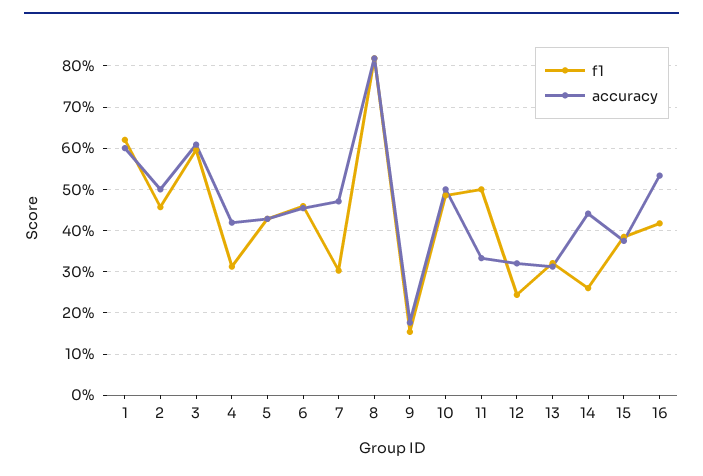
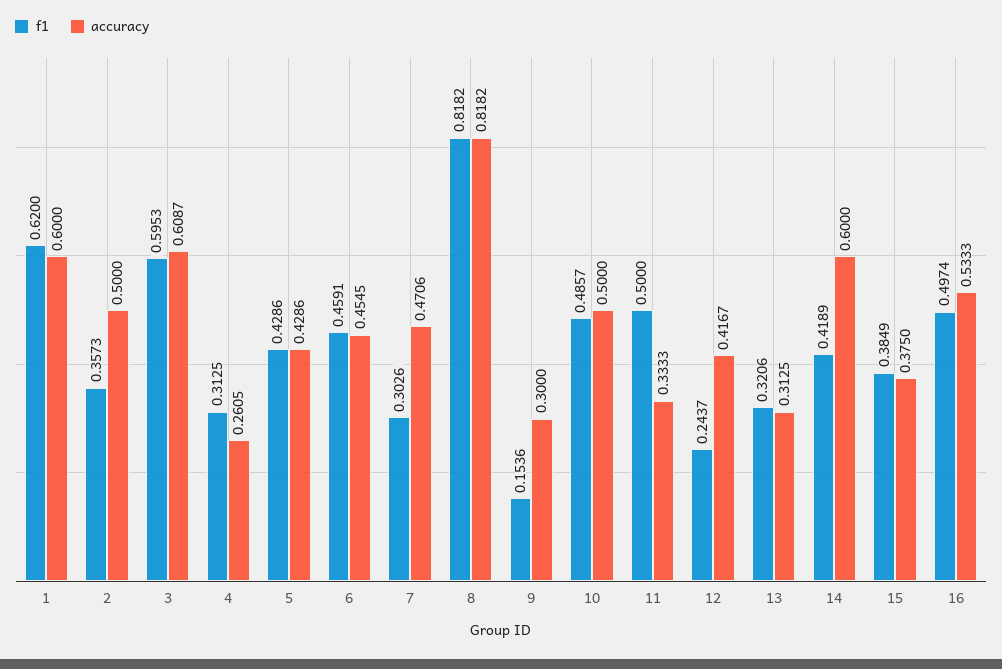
f1, 2: 0.46 -> 0.3573
accuracy, 4: 0.42 -> 0.2605
accuracy, 9: 0.18 -> 0.3
accuracy, 12: 0.32 -> 0.4167
f1, 14: 0.26 -> 0.4189
accuracy, 14: 0.44 -> 0.6
f1, 16: 0.42 -> 0.4974

